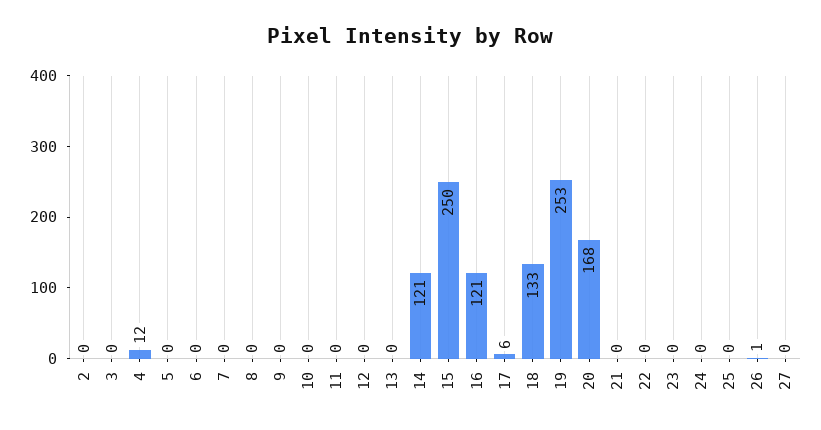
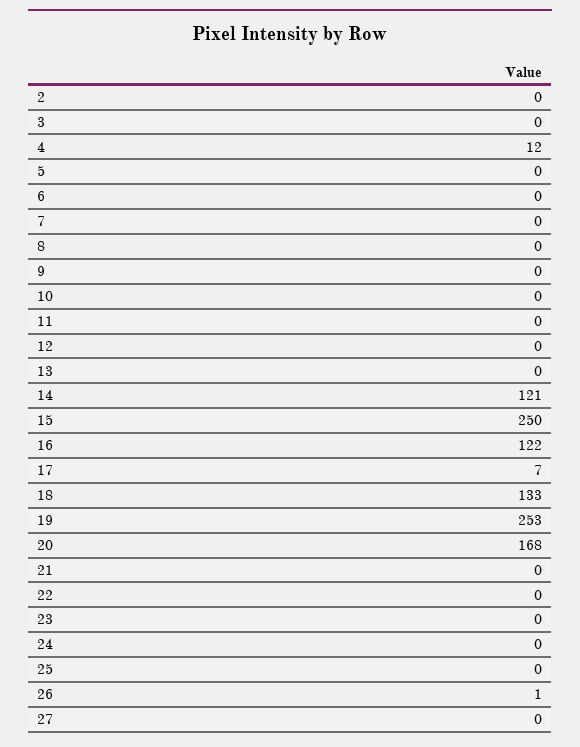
16: 121 -> 122
17: 6 -> 7

